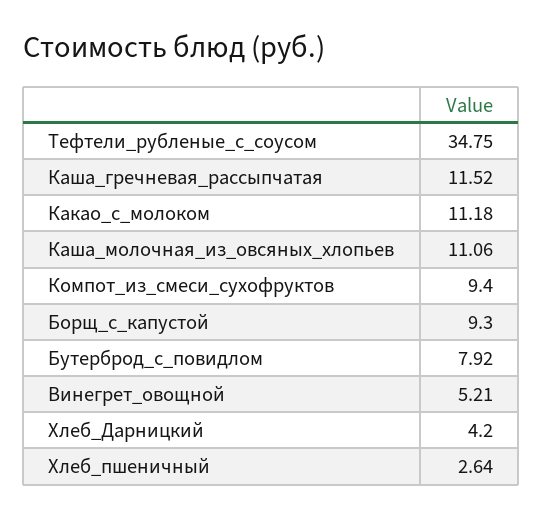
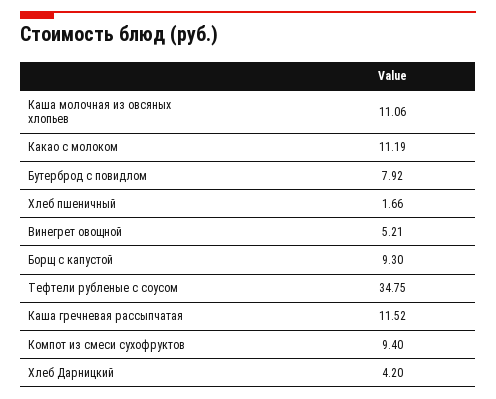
Какао_с_молоком: 11.18 -> 11.19
Хлеб_пшеничный: 2.64 -> 1.66

